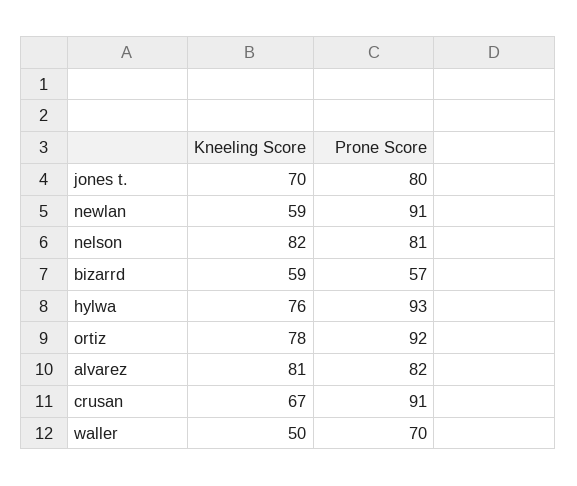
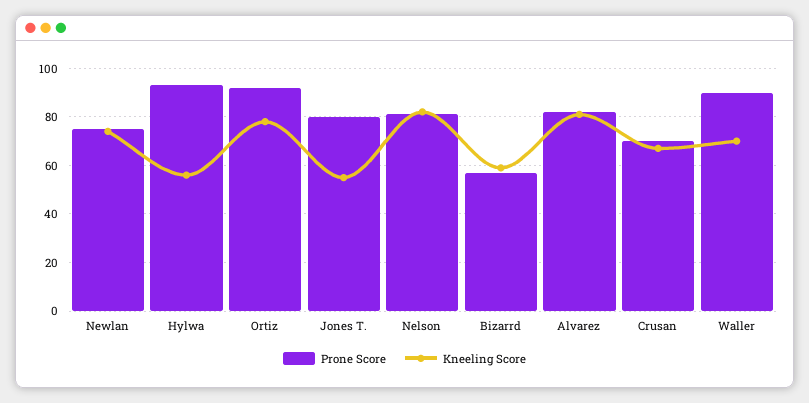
Kneeling Score, jones t.: 70 -> 55
Kneeling Score, newlan: 59 -> 75
Prone Score, newlan: 91 -> 75
Kneeling Score, hylwa: 76 -> 55
Prone Score, crusan: 91 -> 70
Kneeling Score, waller: 50 -> 70
Prone Score, waller: 70 -> 90

